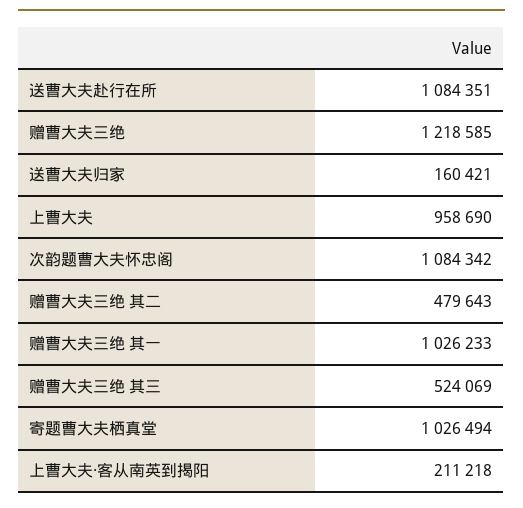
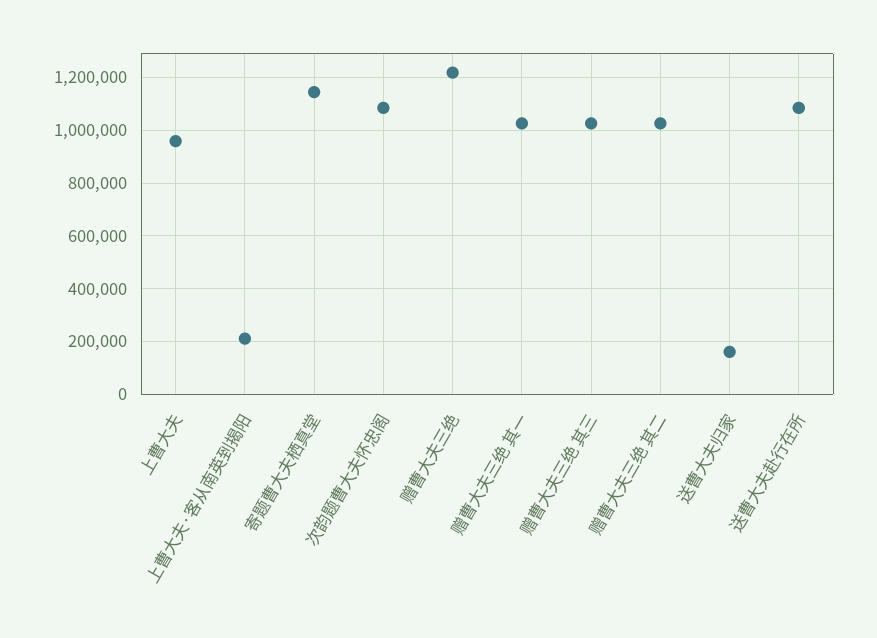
赠曹大夫三绝 其二: 479643 -> 1025000
赠曹大夫三绝 其三: 524069 -> 1025000
寄题曹大夫栖真堂: 1026494 -> 1150000

